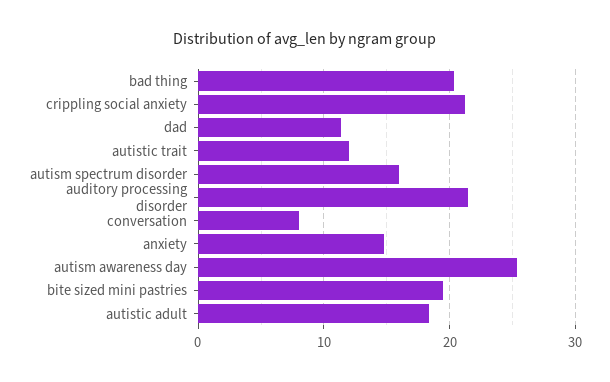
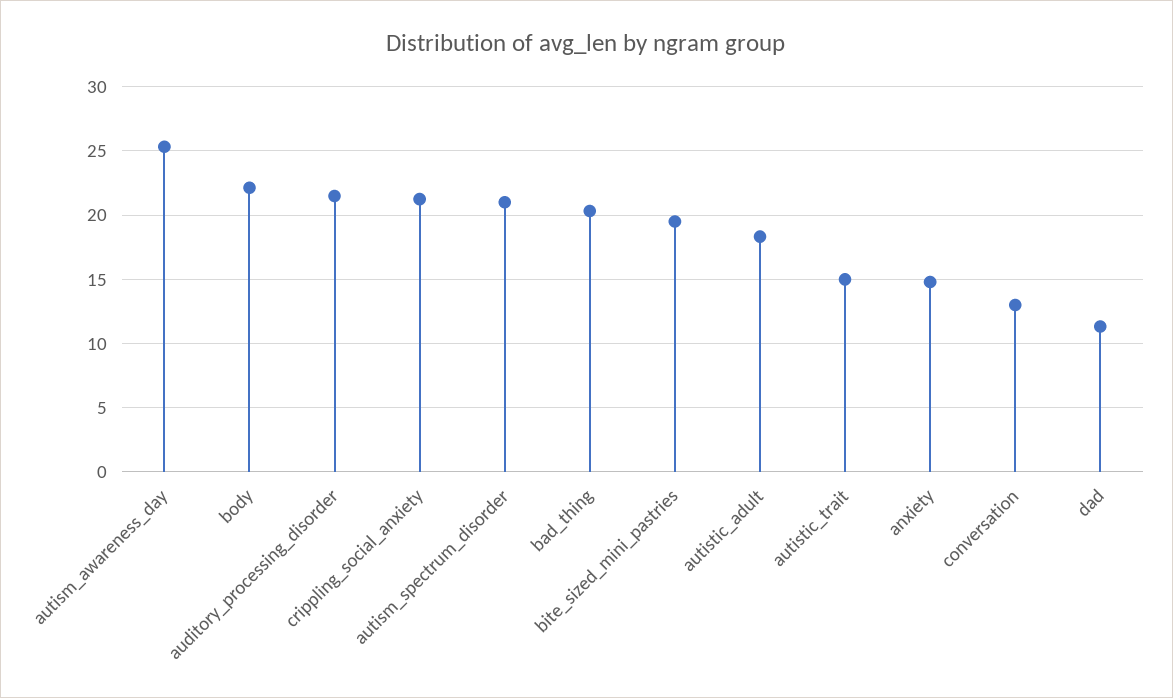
autistic trait: 12 -> 15
autism spectrum disorder: 16 -> 21
conversation: 8 -> 13
body: none -> 22

